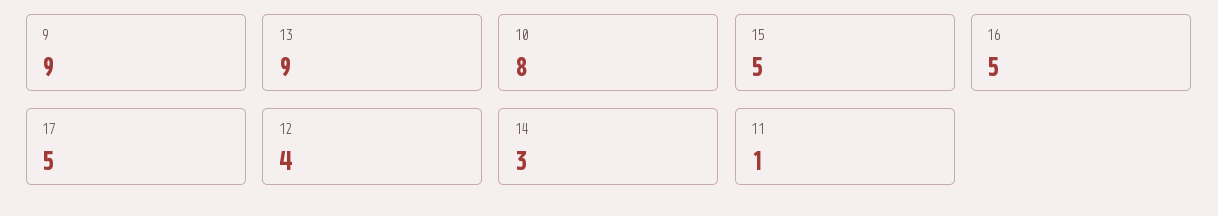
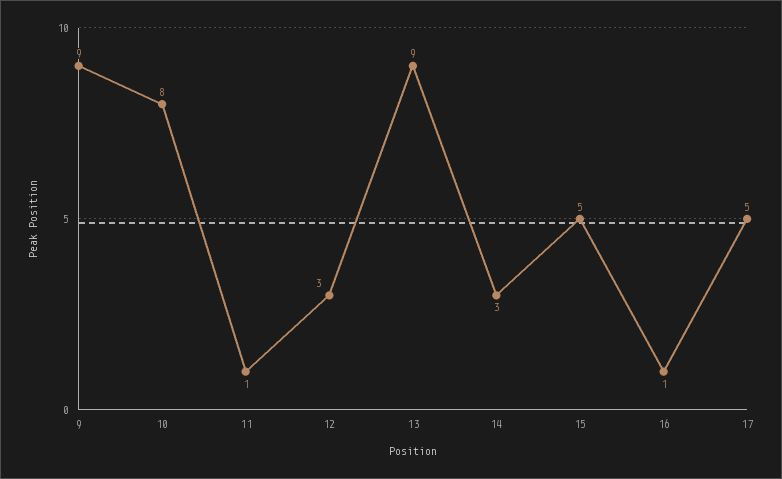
16: 5 -> 1
12: 4 -> 3

